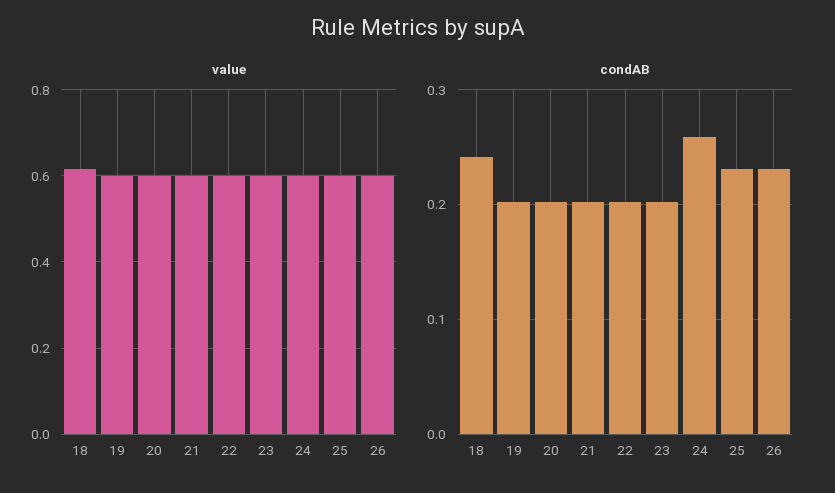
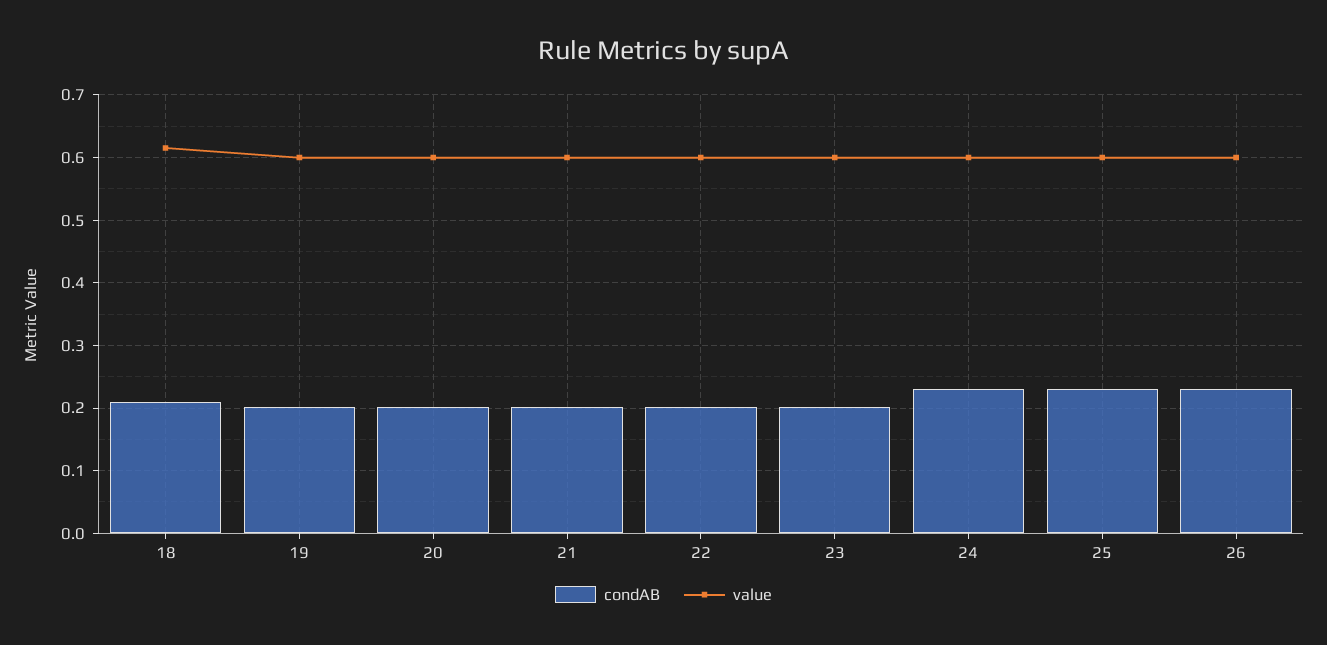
condAB, 18: 0.24 -> 0.21
condAB, 24: 0.26 -> 0.23

